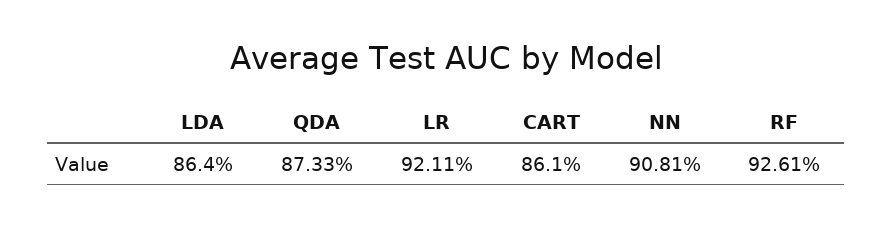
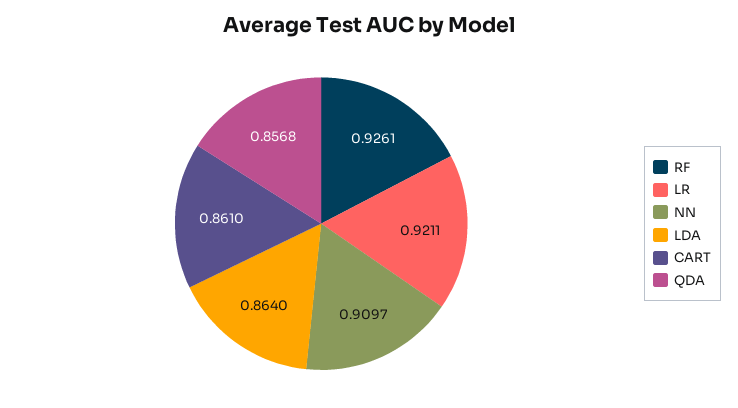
QDA: 0.8733 -> 0.8568
NN: 0.9081 -> 0.9097

